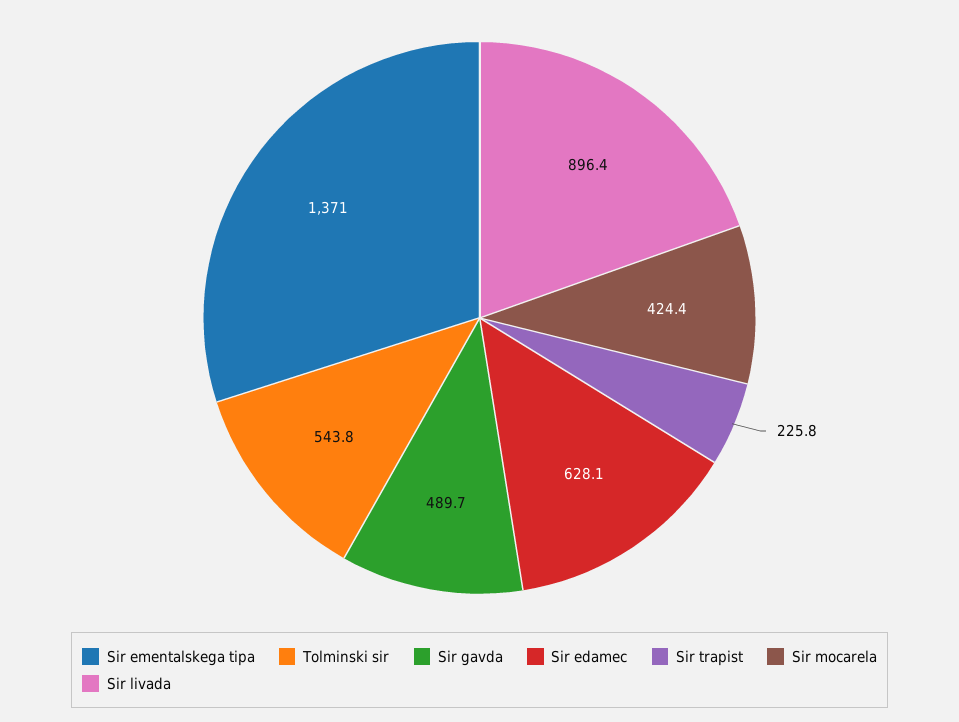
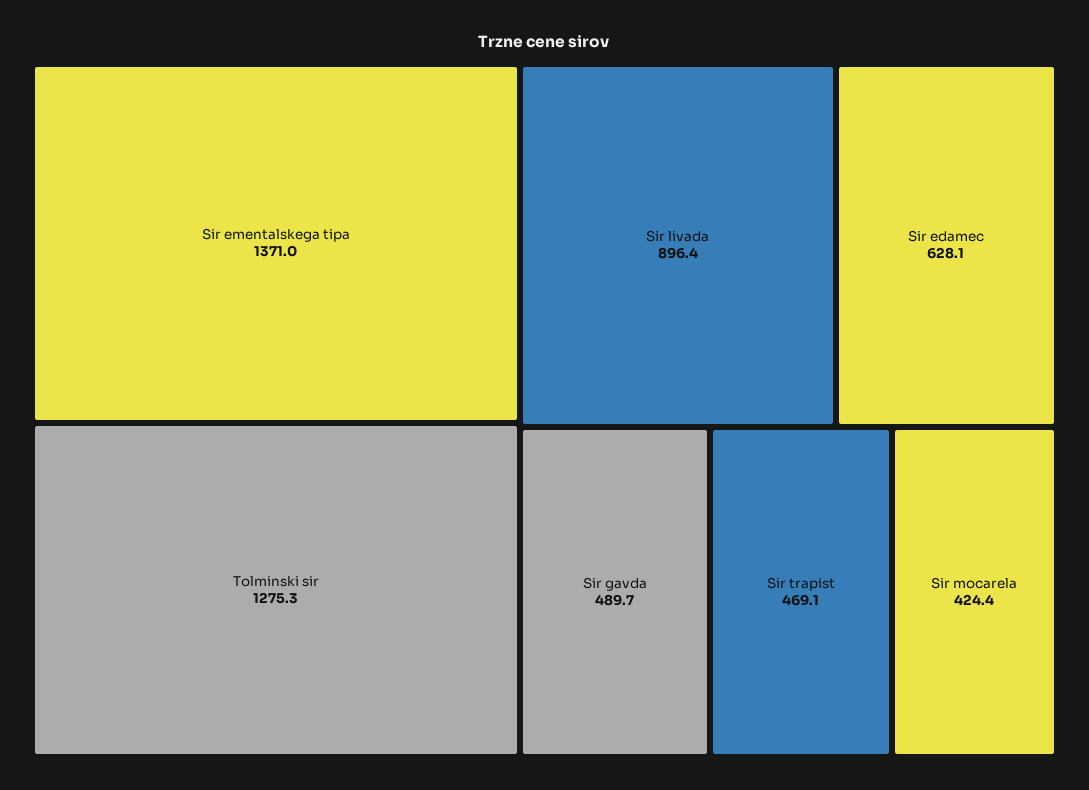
Tolminski sir: 543.8 -> 1275.3
Sir trapist: 225.8 -> 469.1

